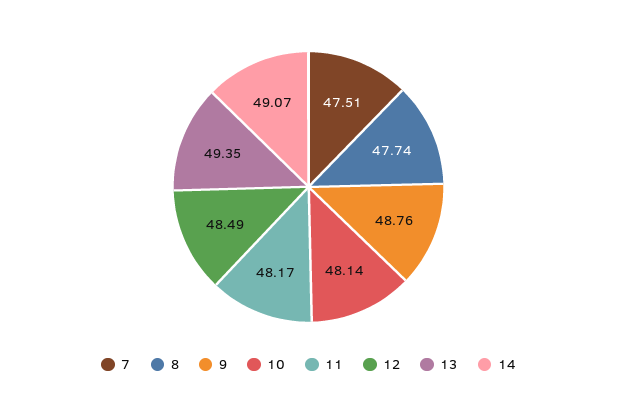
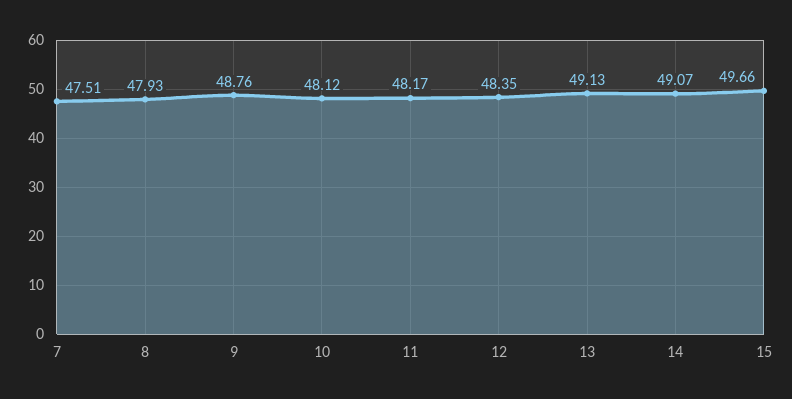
8: 47.74 -> 47.93
10: 48.14 -> 48.12
12: 48.49 -> 48.35
13: 49.35 -> 49.13
15: none -> 49.66

